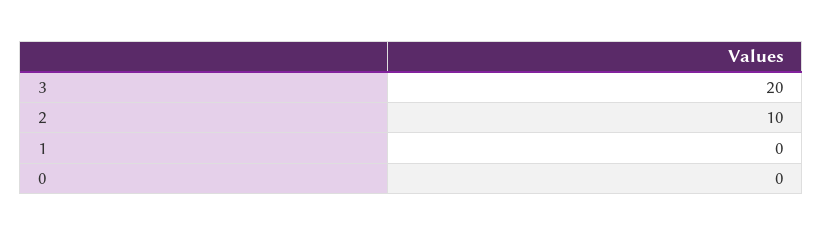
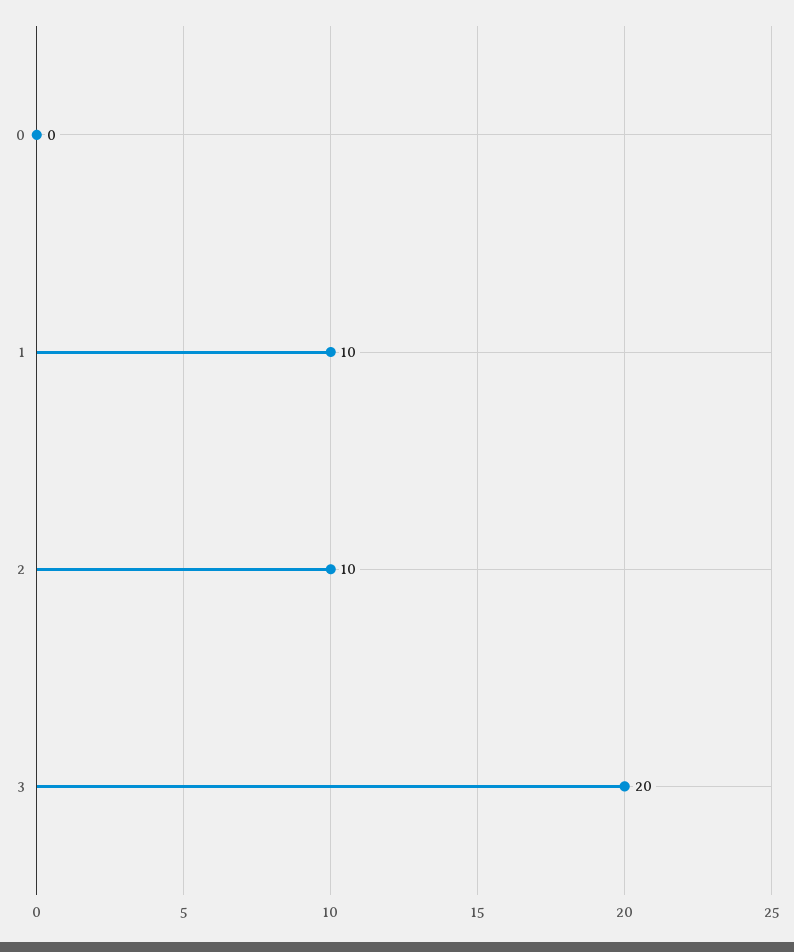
1: 0 -> 10

